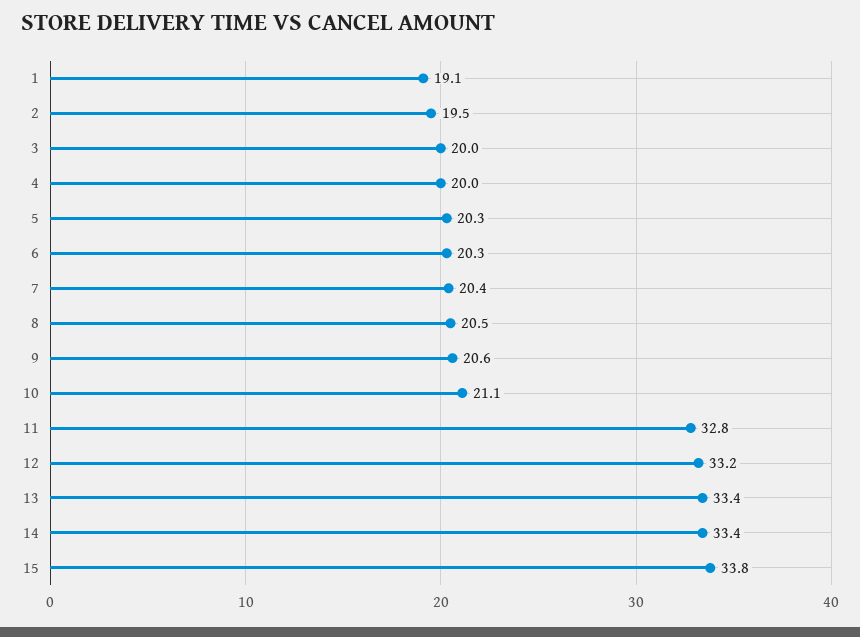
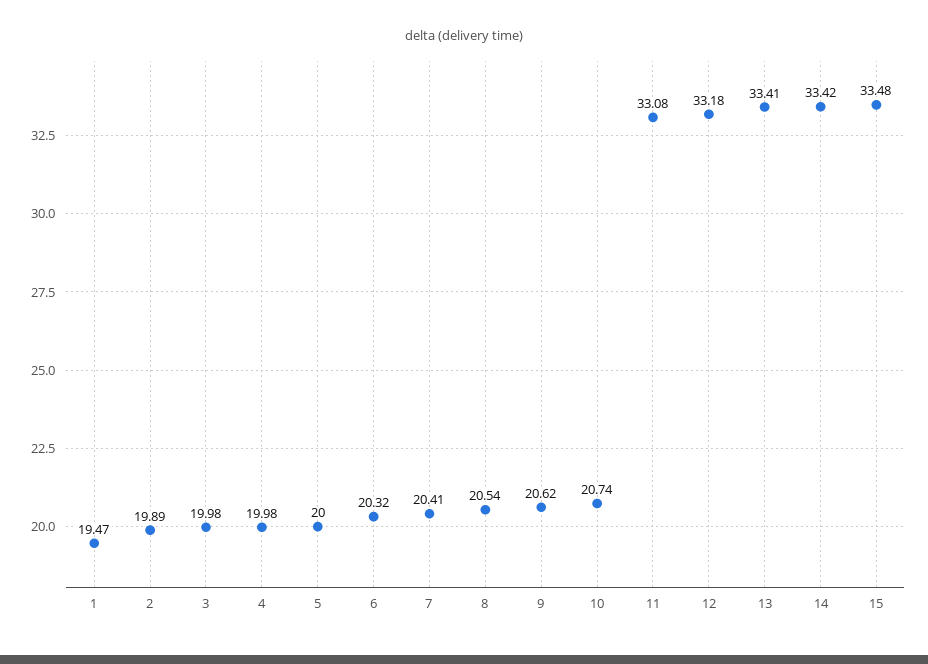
1: 19.1 -> 19.47
2: 19.5 -> 19.89
5: 20.3 -> 20
10: 21.1 -> 20.74
11: 32.8 -> 33.08
15: 33.8 -> 33.48

